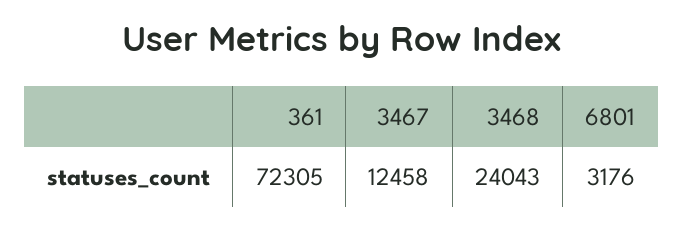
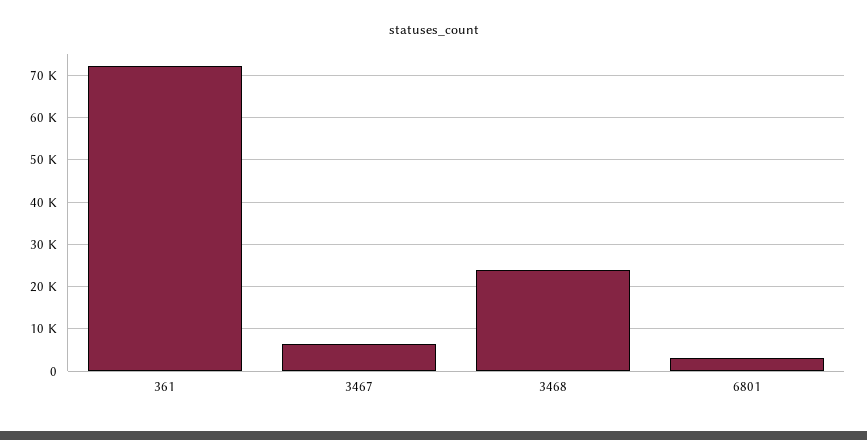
3467: 12458 -> 6000

